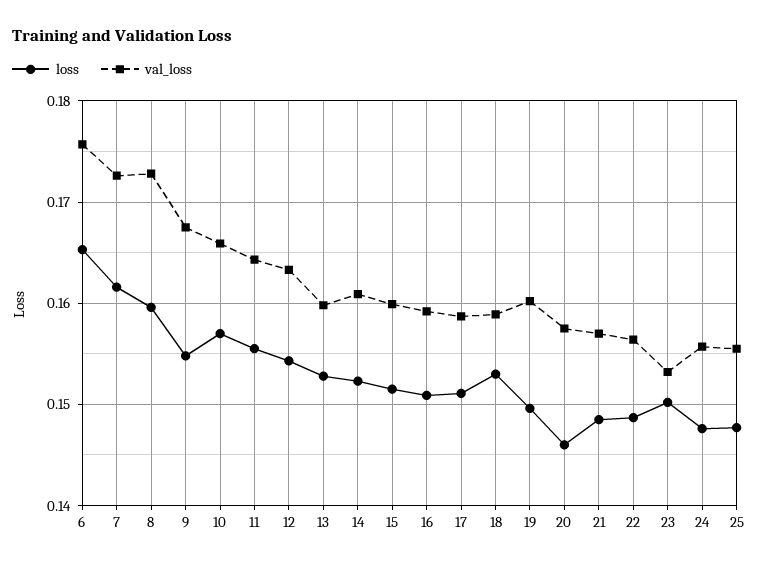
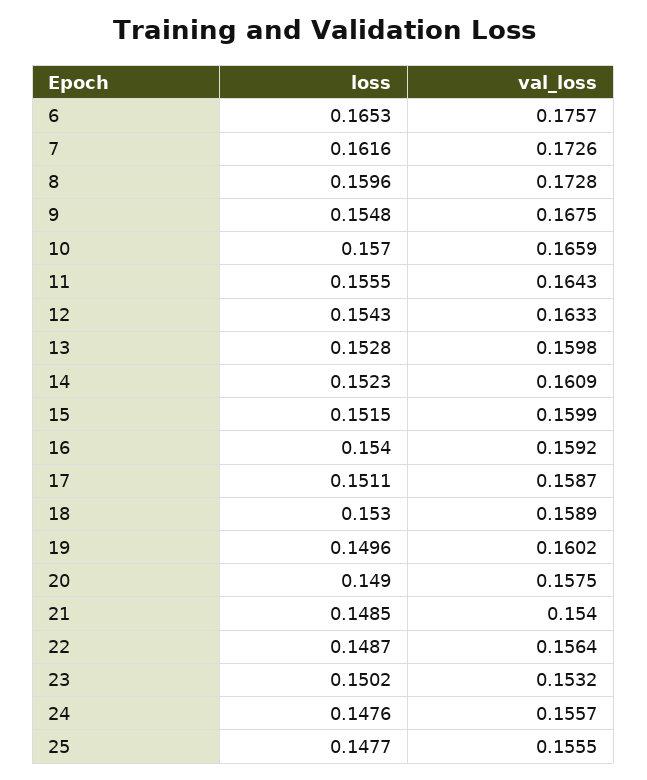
loss, 16: 0.151 -> 0.154
loss, 20: 0.146 -> 0.149
val_loss, 21: 0.157 -> 0.154

